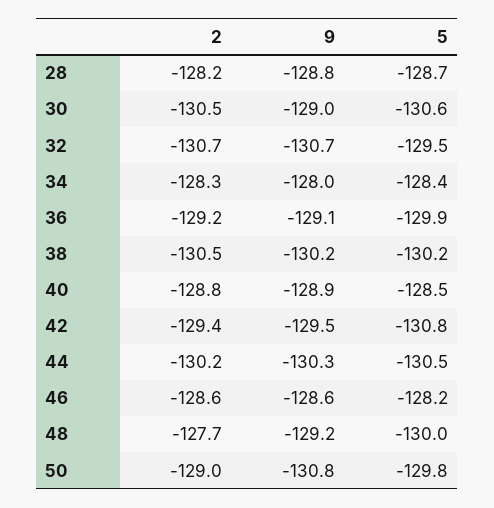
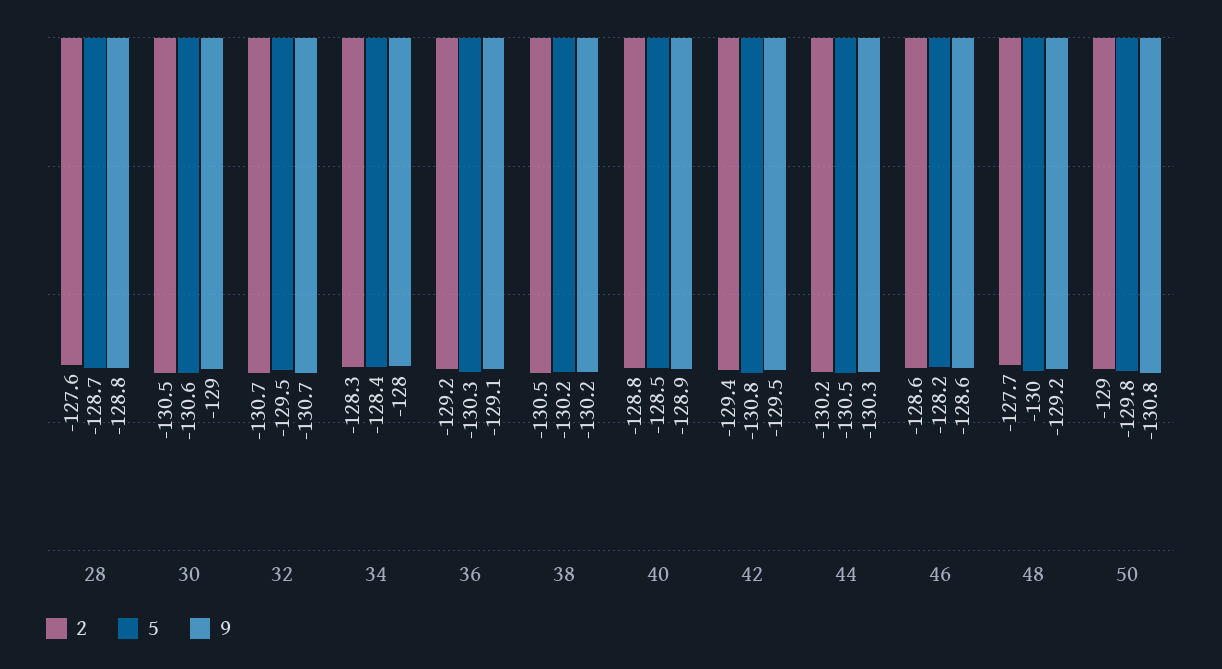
2, 28: -128.2 -> -127.6
5, 36: -129.9 -> -130.3

